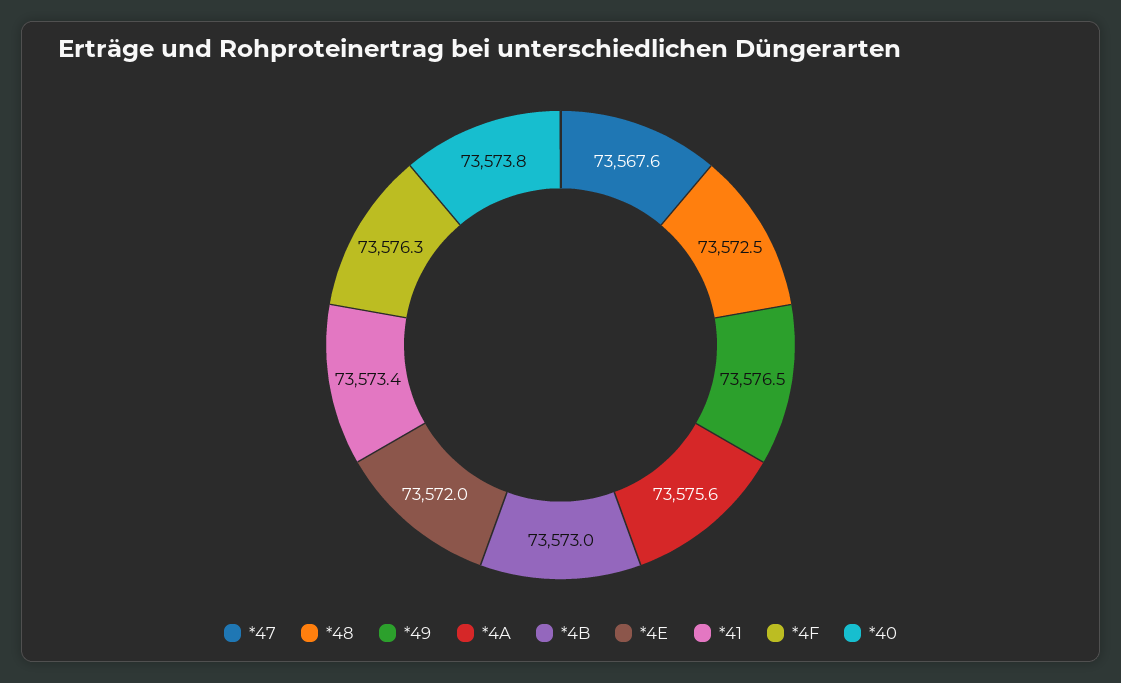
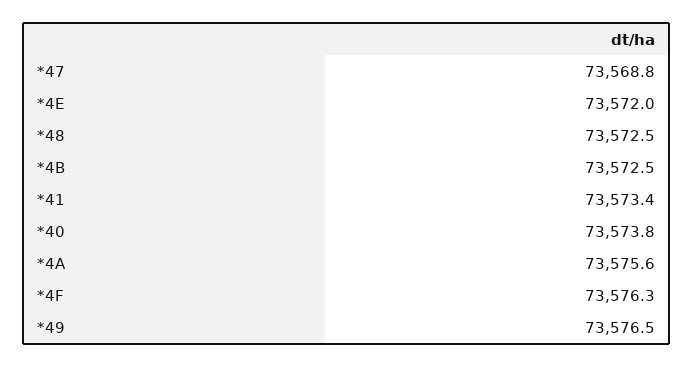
*47: 73567.6 -> 73568.8
*4B: 73573 -> 73572.5

